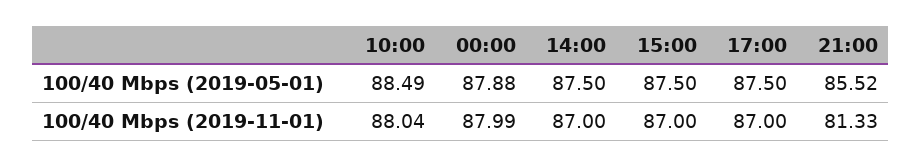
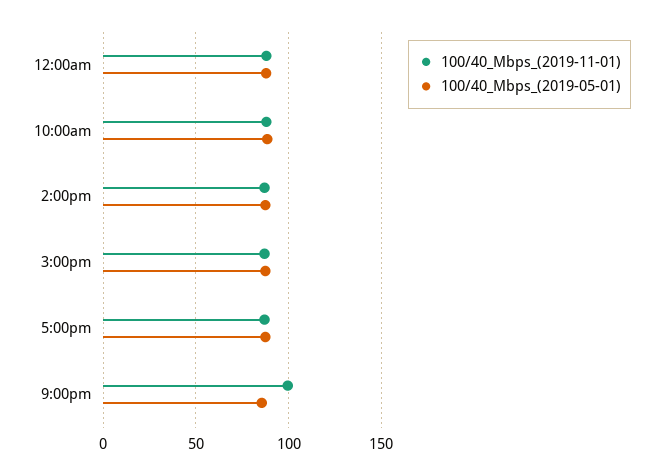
100/40 Mbps (2019-11-01), 21:00: 81.33 -> 100

